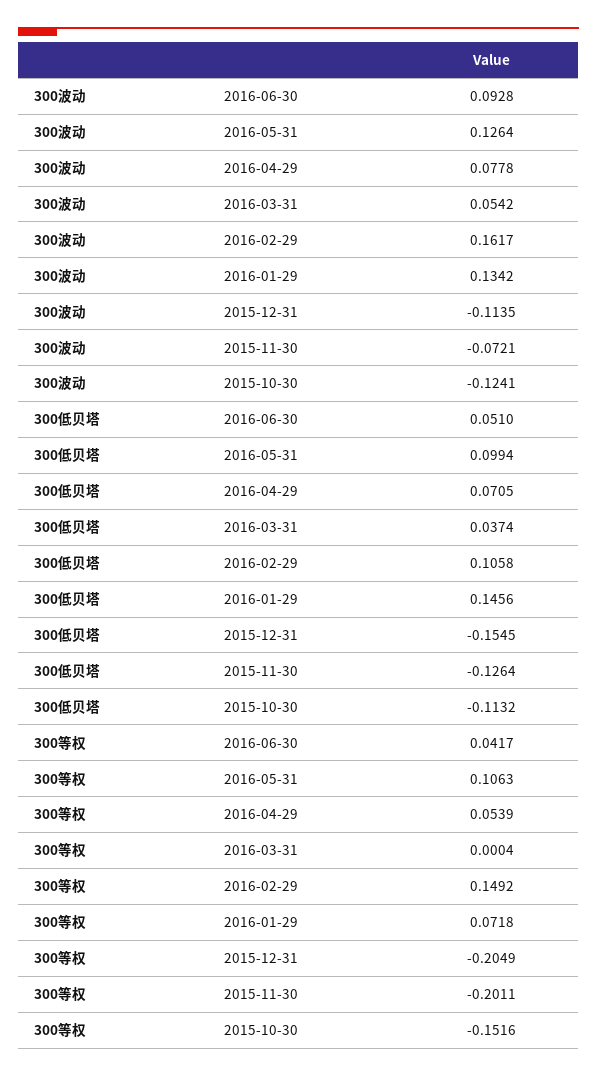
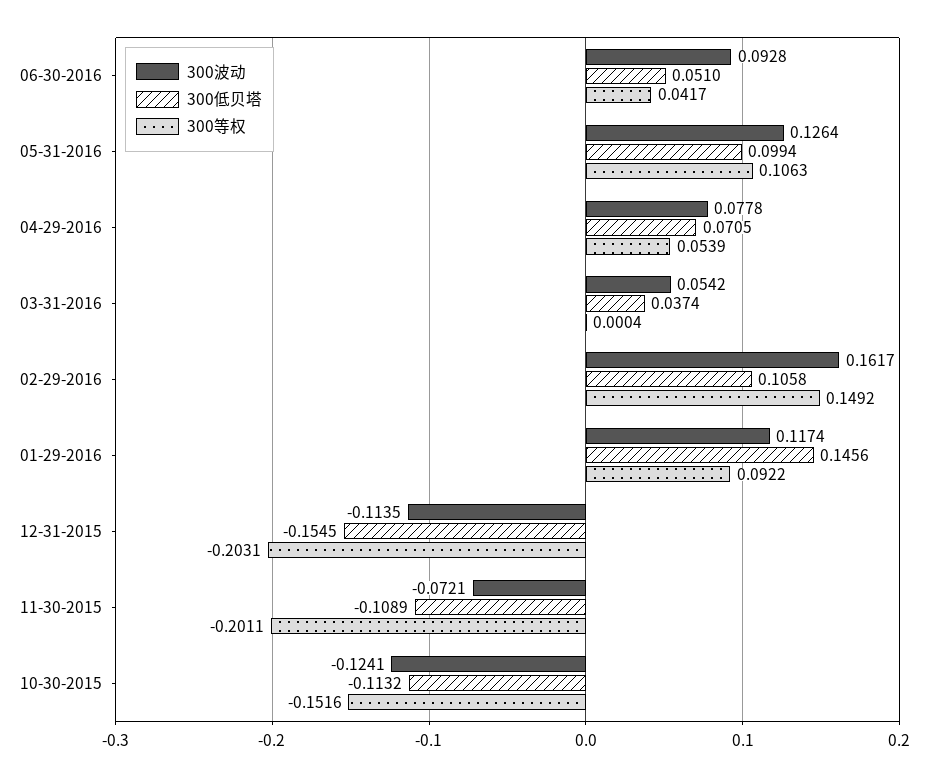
300波动, 2016-01-29: 0.1342 -> 0.1174
300低贝塔, 2015-11-30: -0.1264 -> -0.1089
300等权, 2016-01-29: 0.0718 -> 0.0922
300等权, 2015-12-31: -0.2049 -> -0.2031

